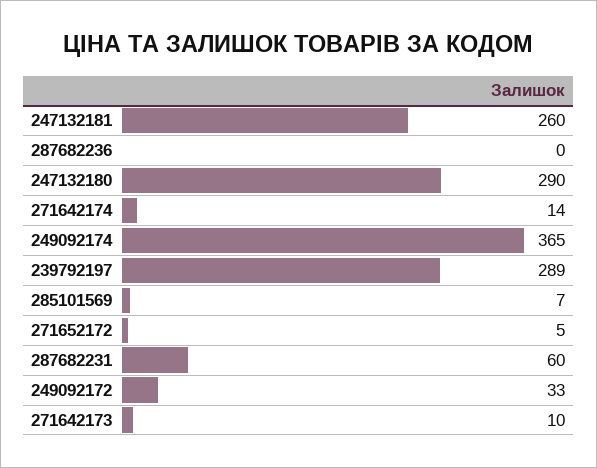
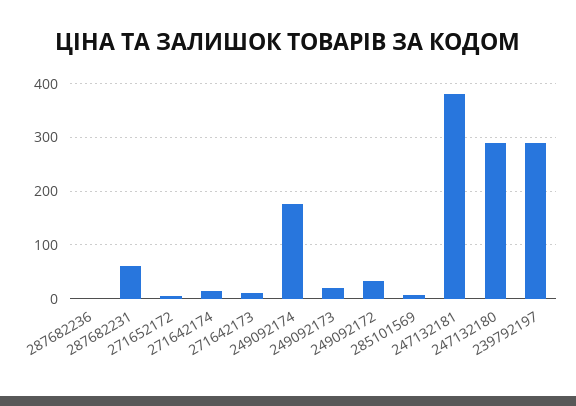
247132181: 260 -> 380
249092174: 365 -> 180
249092173: none -> 20

